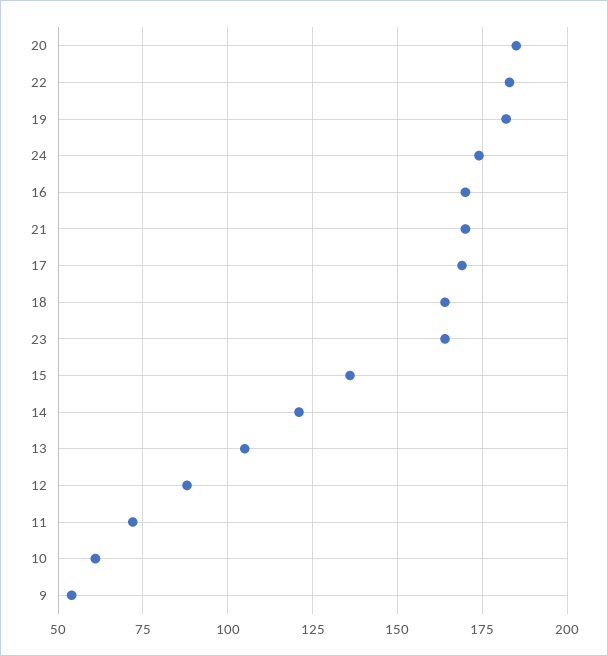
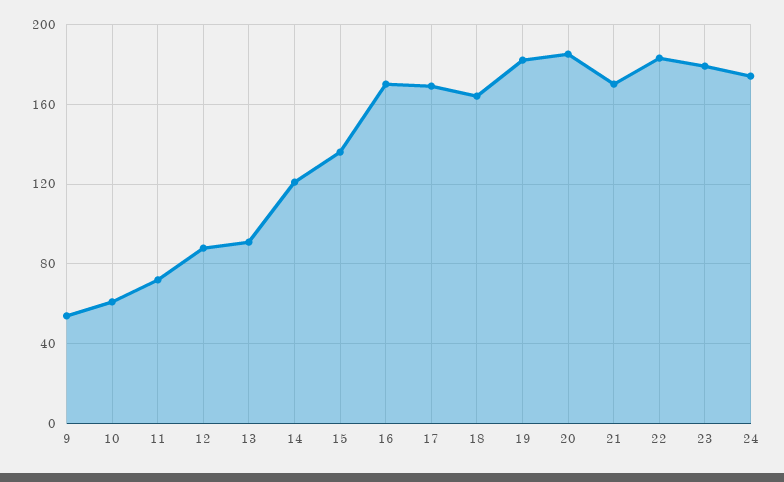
23: 165 -> 180
13: 105 -> 90

